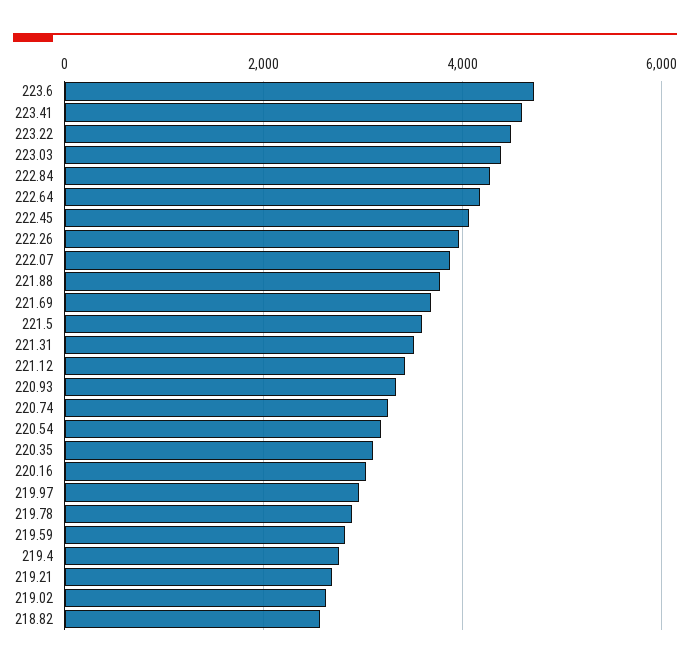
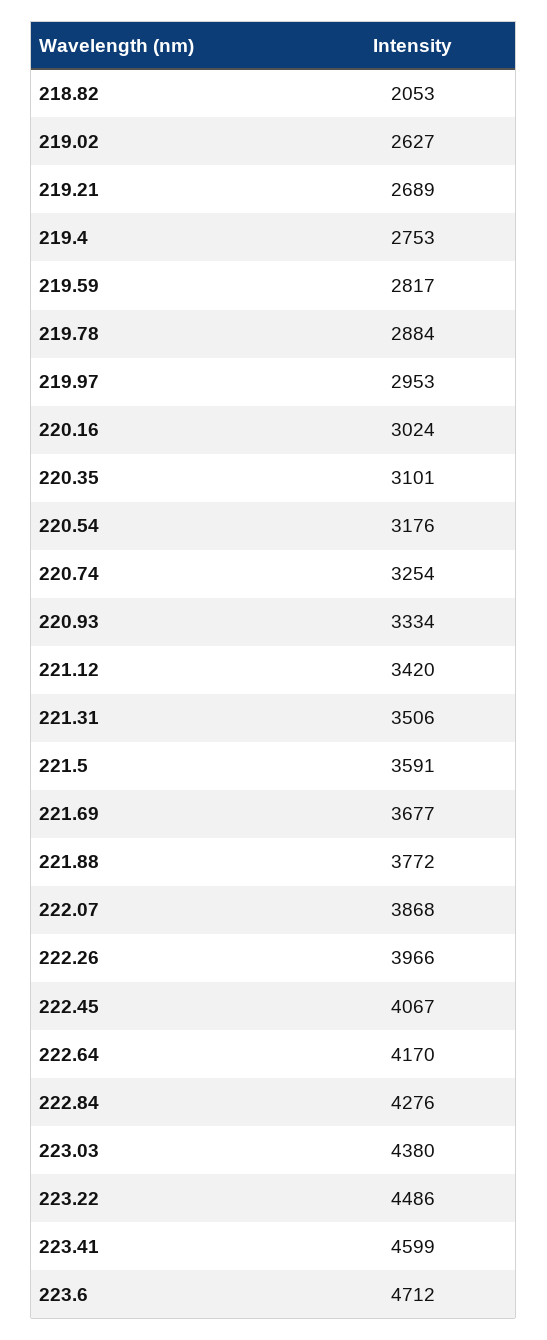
218.82: 2600 -> 2053

